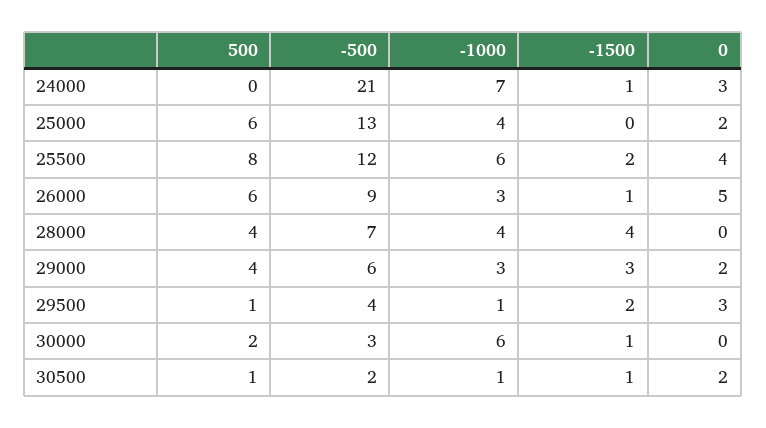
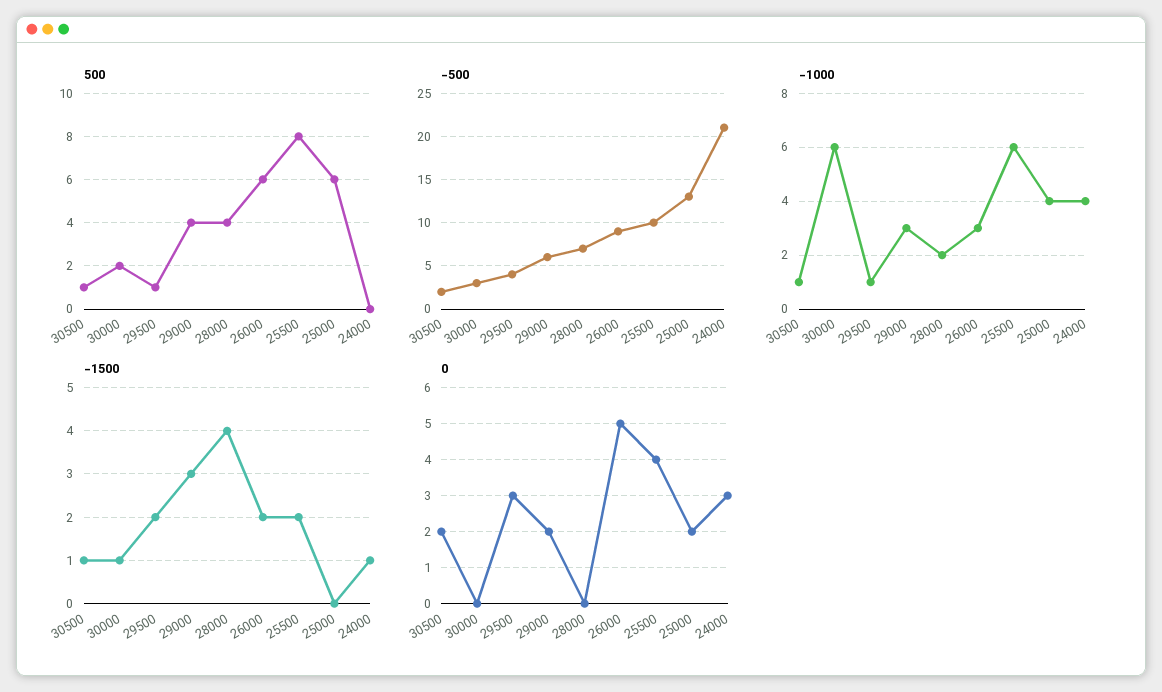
-1000, 24000: 7 -> 4
-500, 25500: 12 -> 10
-1500, 26000: 1 -> 2
-1000, 28000: 4 -> 2

